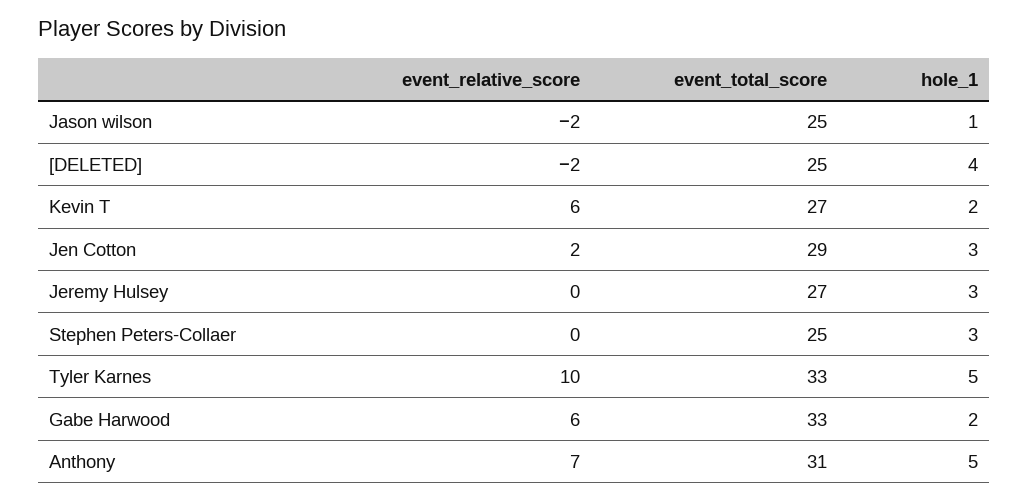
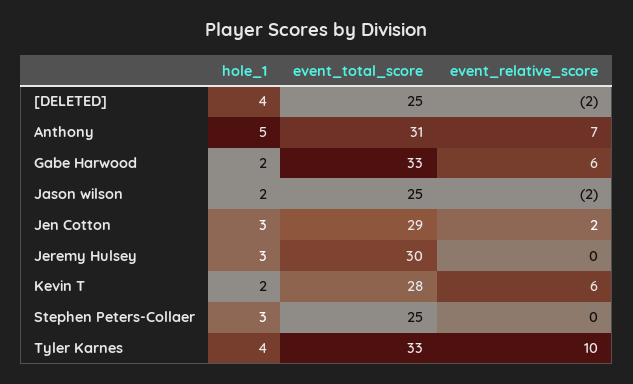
hole_1, Jason wilson: 1 -> 2
event_total_score, Kevin T: 27 -> 28
event_total_score, Jeremy Hulsey: 27 -> 30
hole_1, Tyler Karnes: 5 -> 4

